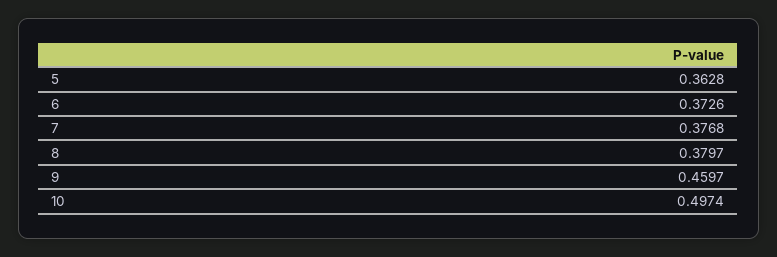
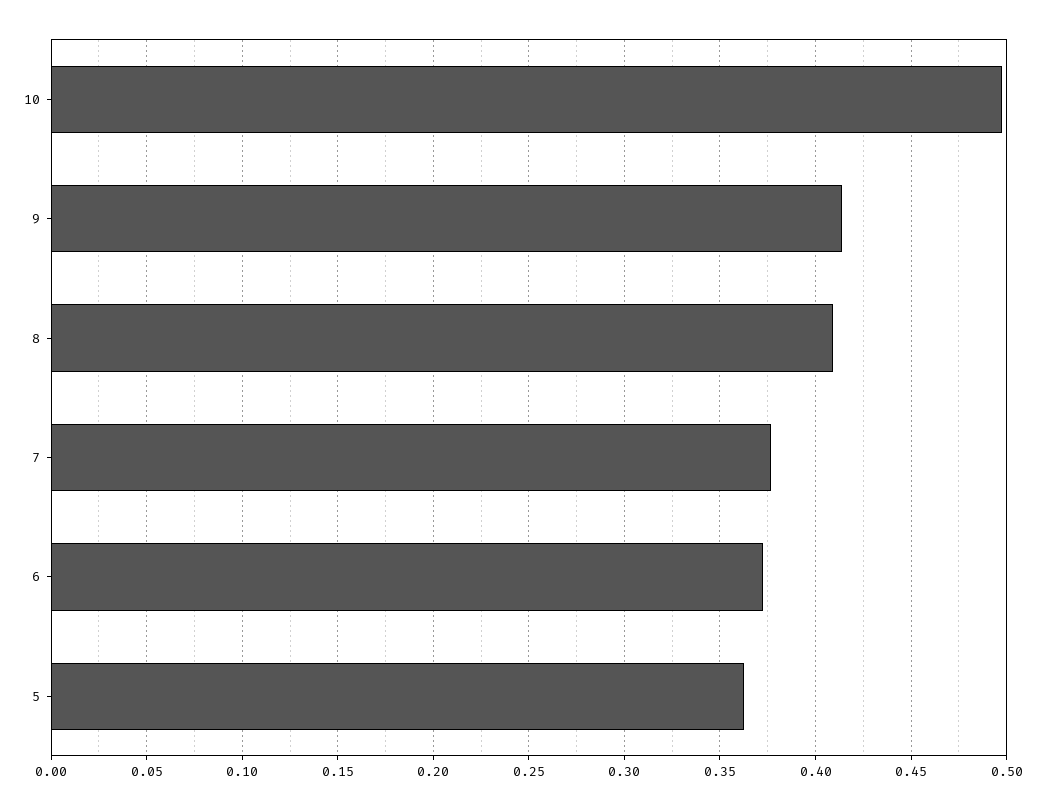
8: 0.3797 -> 0.41
9: 0.4597 -> 0.415

